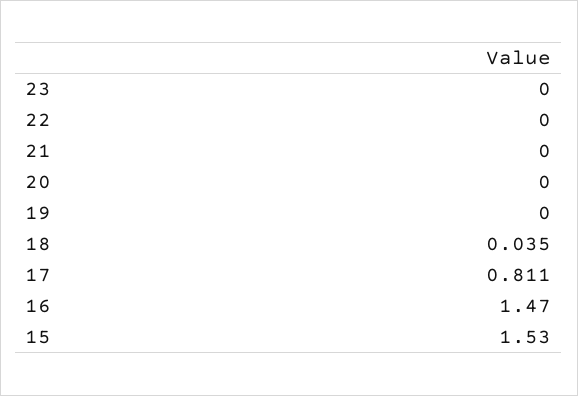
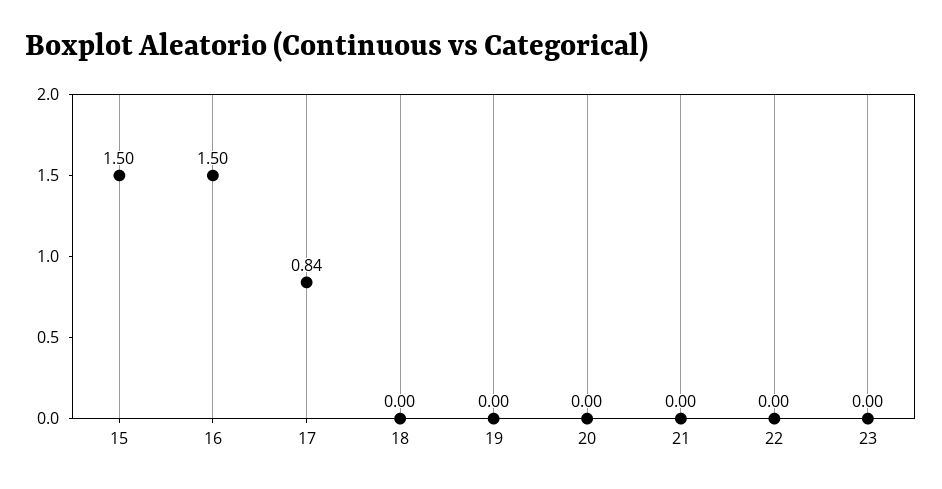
18: 0.035 -> 0
17: 0.811 -> 0.84
16: 1.47 -> 1.5
15: 1.53 -> 1.5

